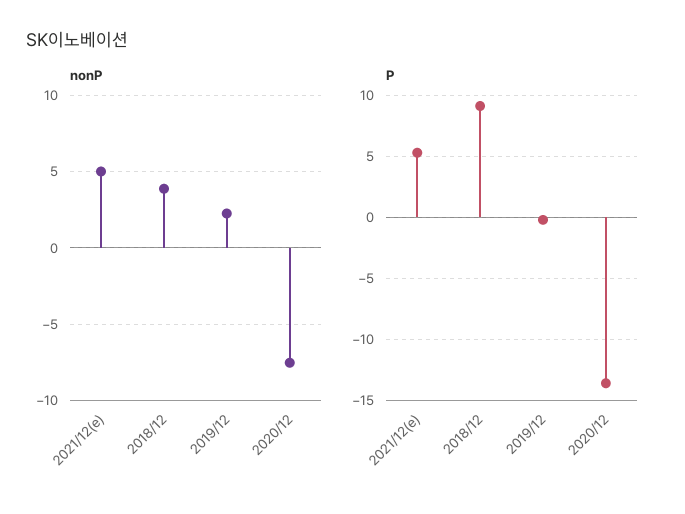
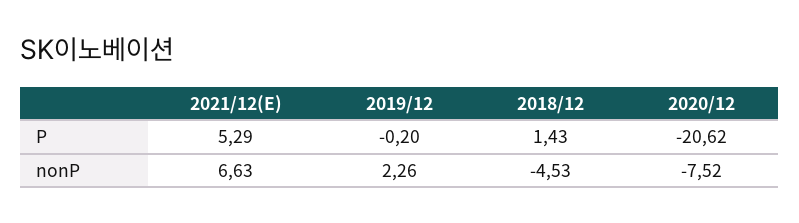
nonP, 2021/12(e): 5 -> 6.63
nonP, 2018/12: 4 -> -4.53
P, 2018/12: 9 -> 1.43
P, 2020/12: -13.5 -> -20.62

